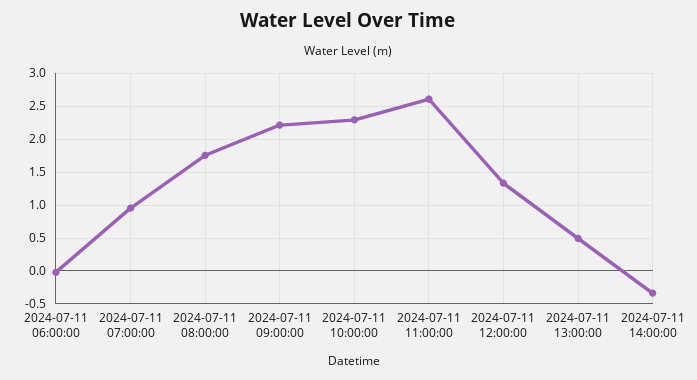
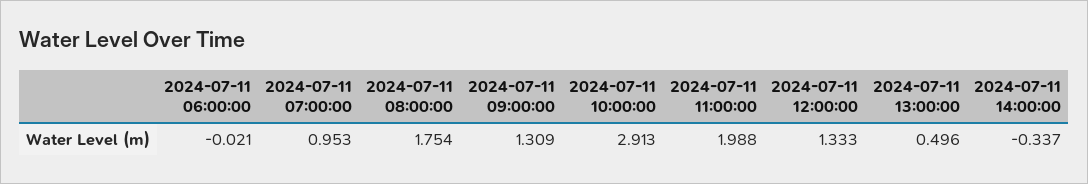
2024-07-11 09:00:00: 2.2 -> 1.309
2024-07-11 10:00:00: 2.3 -> 2.913
2024-07-11 11:00:00: 2.6 -> 1.988

